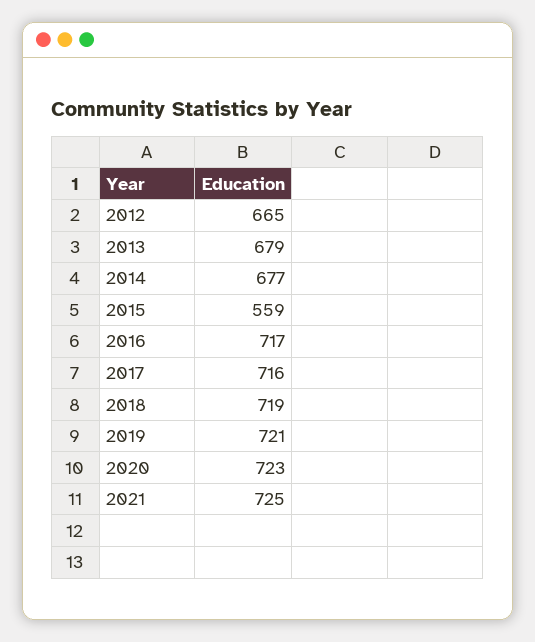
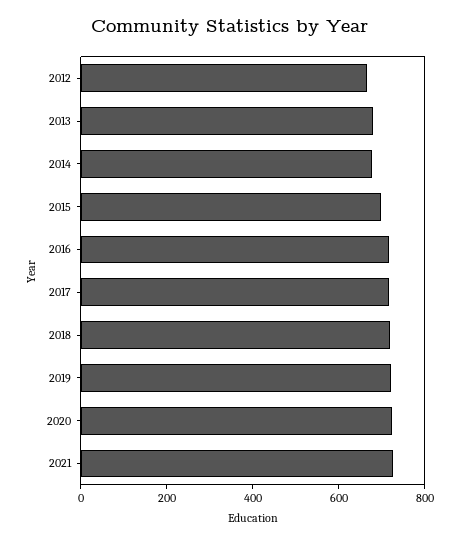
2015: 559 -> 700

